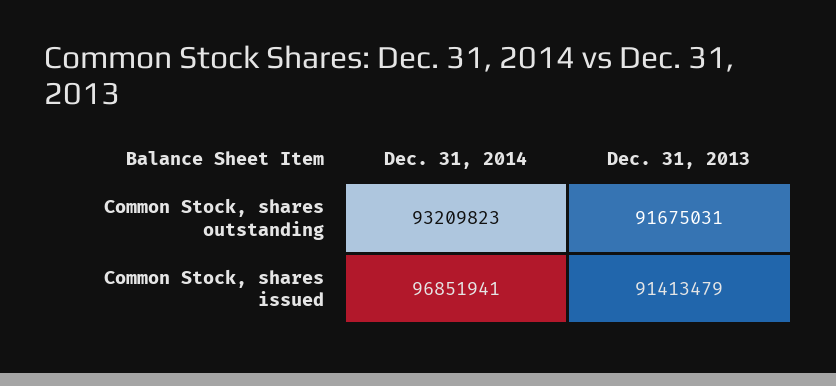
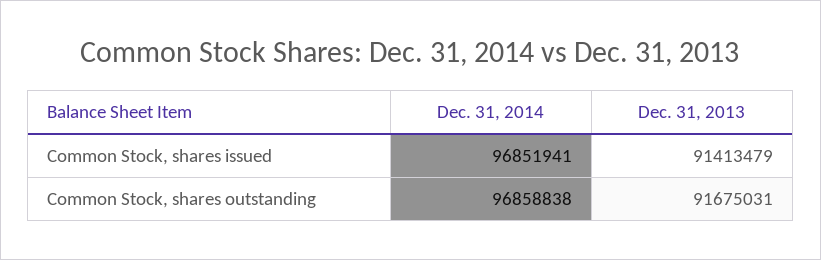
Dec. 31, 2014, Common Stock, shares outstanding: 93209823 -> 96858838

